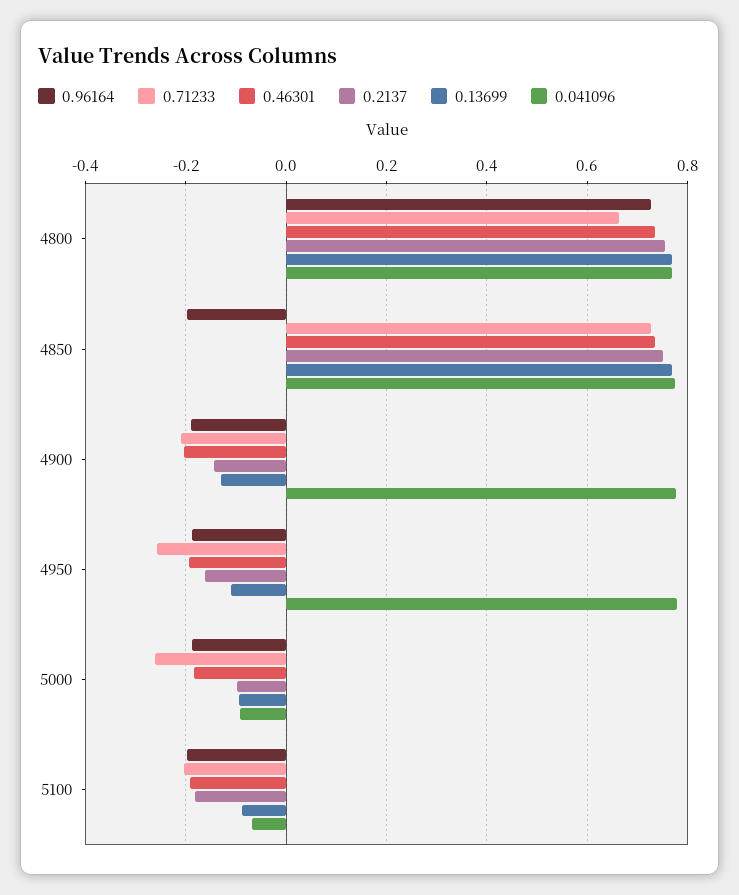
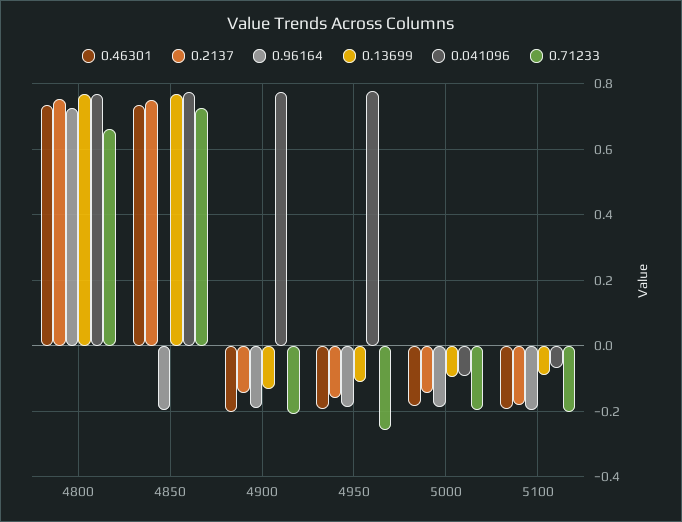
0.71233, 5000: -0.26 -> -0.2
0.2137, 5000: -0.1 -> -0.14

